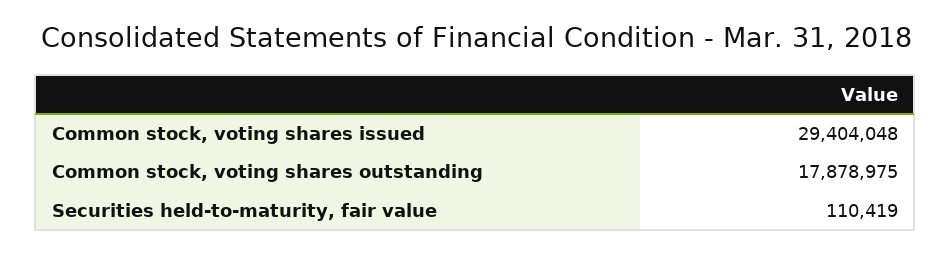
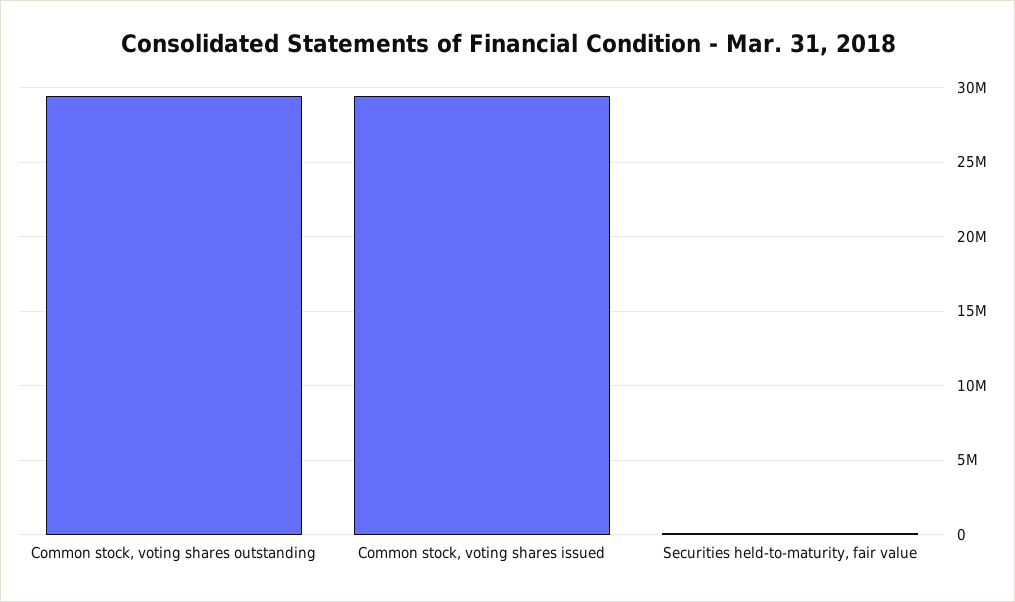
Common stock, voting shares outstanding: 17878975 -> 29500000

